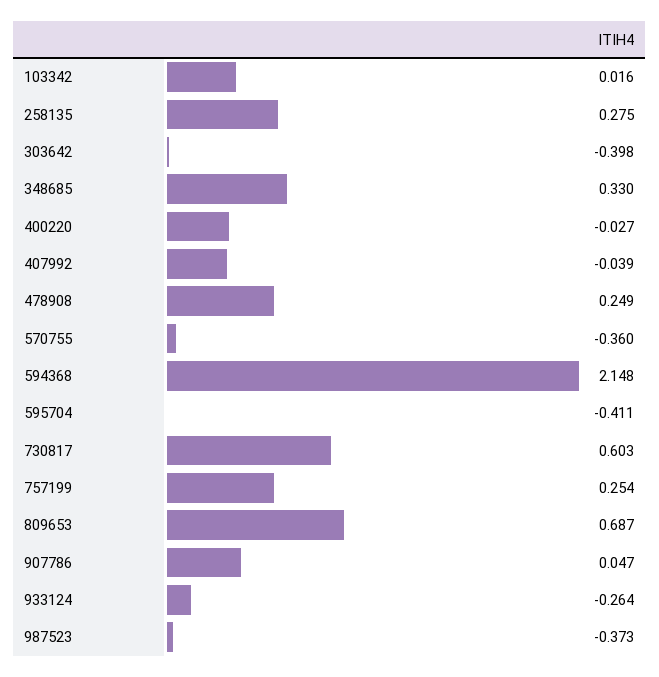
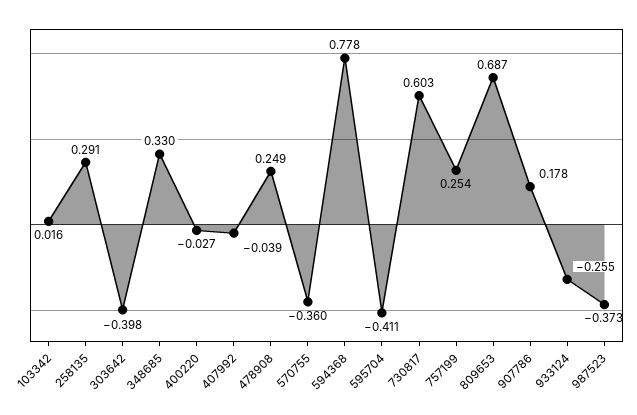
258135: 0.275 -> 0.291
594368: 2.148 -> 0.778
907786: 0.047 -> 0.178
933124: -0.264 -> -0.255

